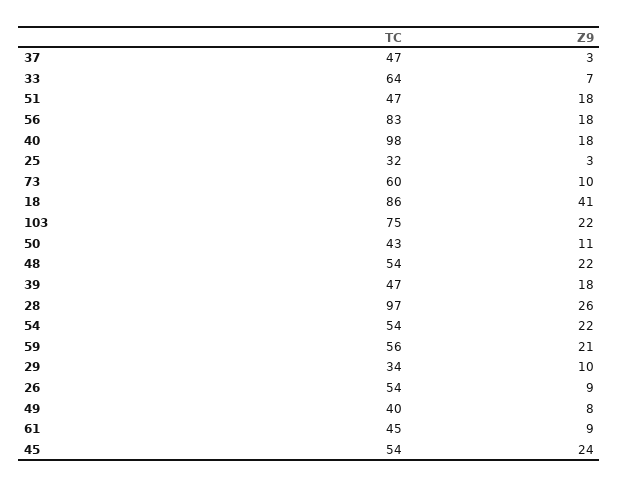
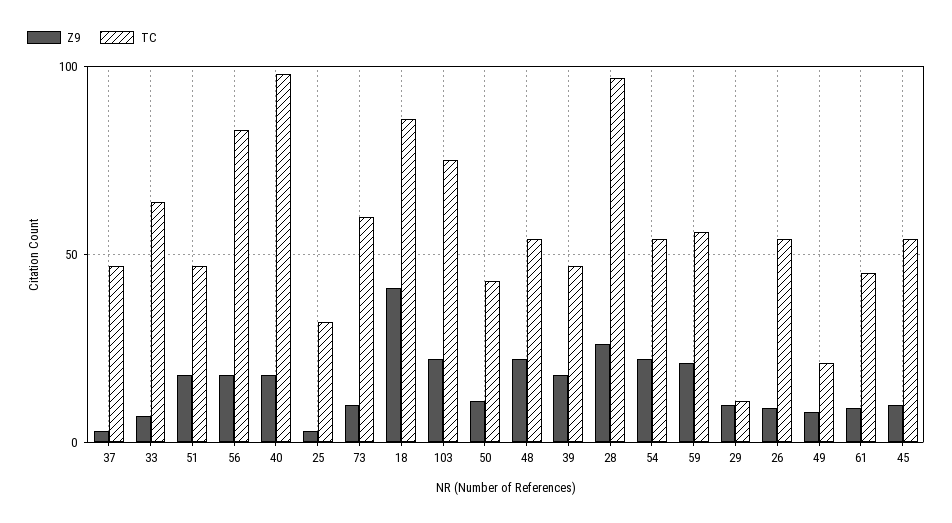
TC, 29: 34 -> 10
TC, 49: 40 -> 20
Z9, 45: 24 -> 10

